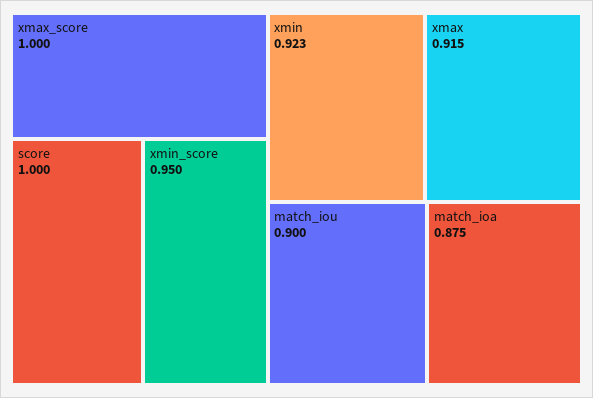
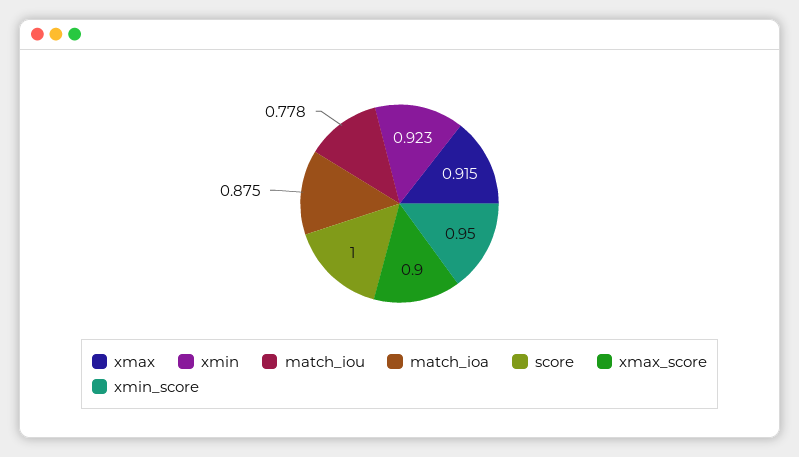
xmax_score: 1 -> 0.9
match_iou: 0.9 -> 0.778

